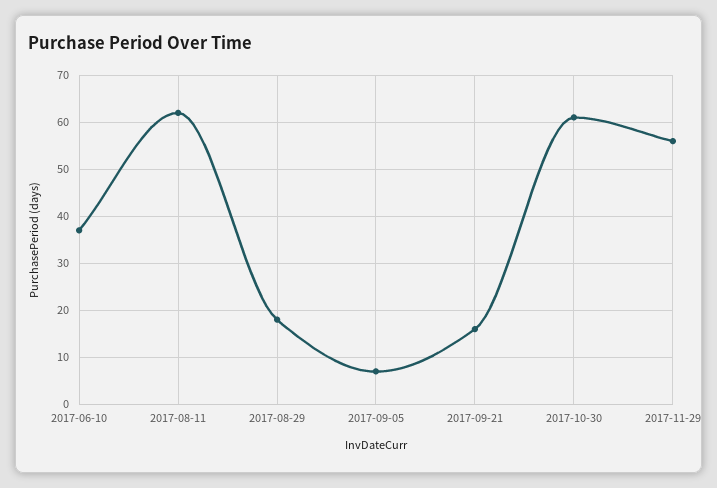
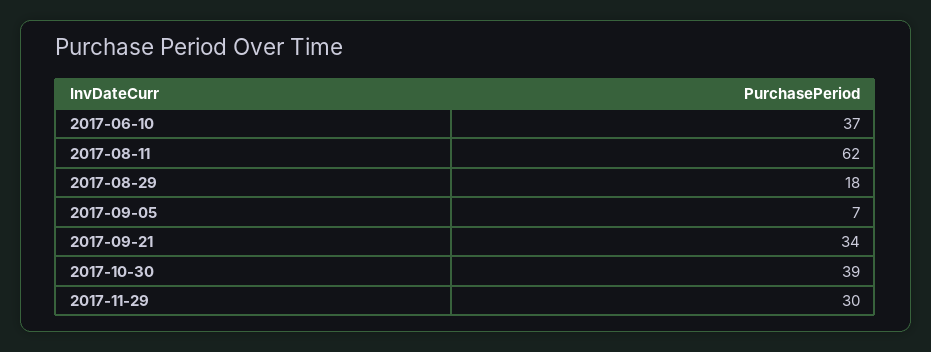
2017-09-21: 15 -> 34
2017-10-30: 60 -> 39
2017-11-29: 55 -> 30

